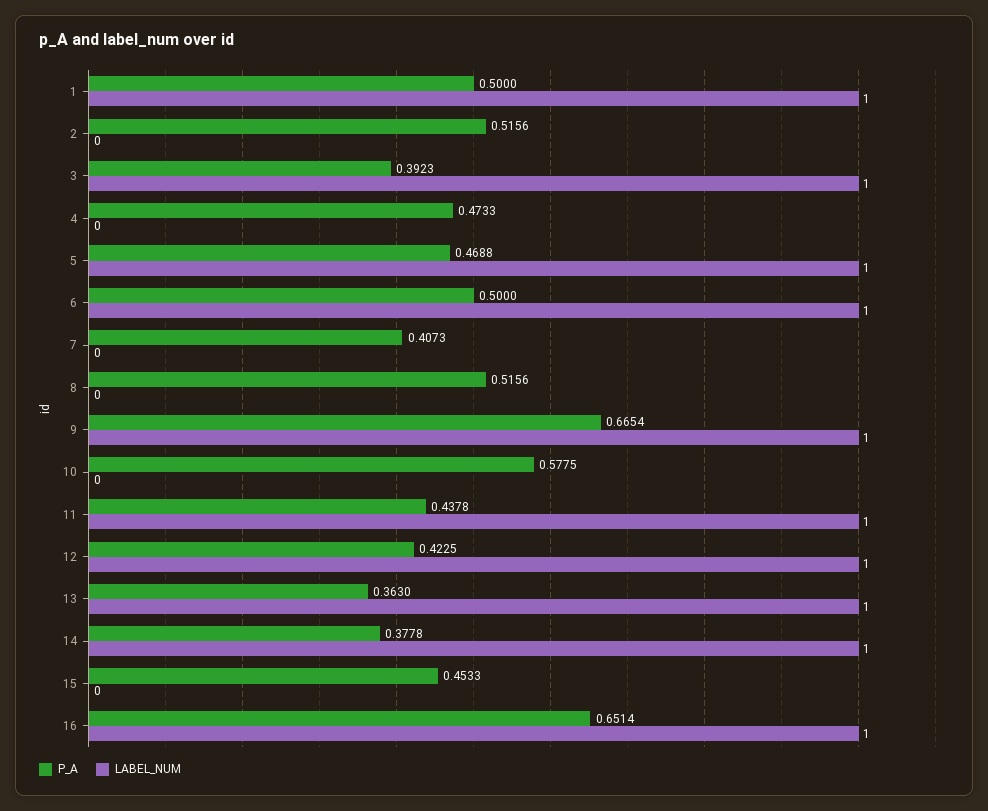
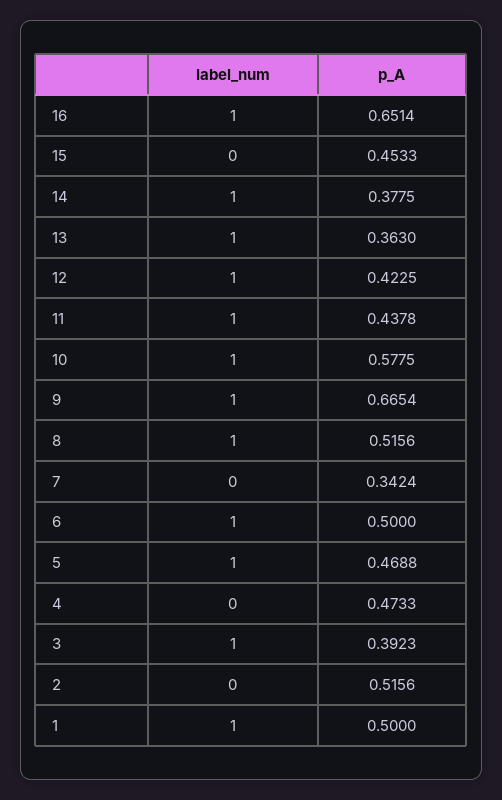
P_A, 7: 0.4073 -> 0.3424
LABEL_NUM, 8: 0 -> 1
LABEL_NUM, 10: 0 -> 1
P_A, 14: 0.3778 -> 0.3775

